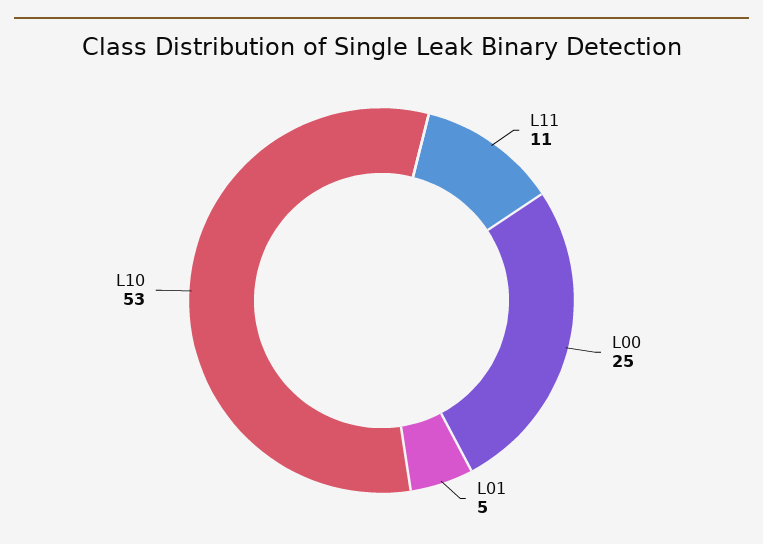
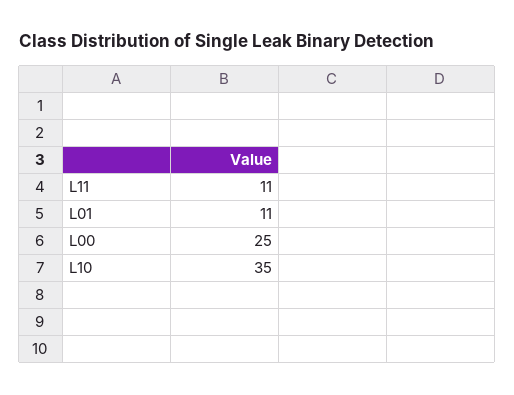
L01: 5 -> 11
L10: 53 -> 35

